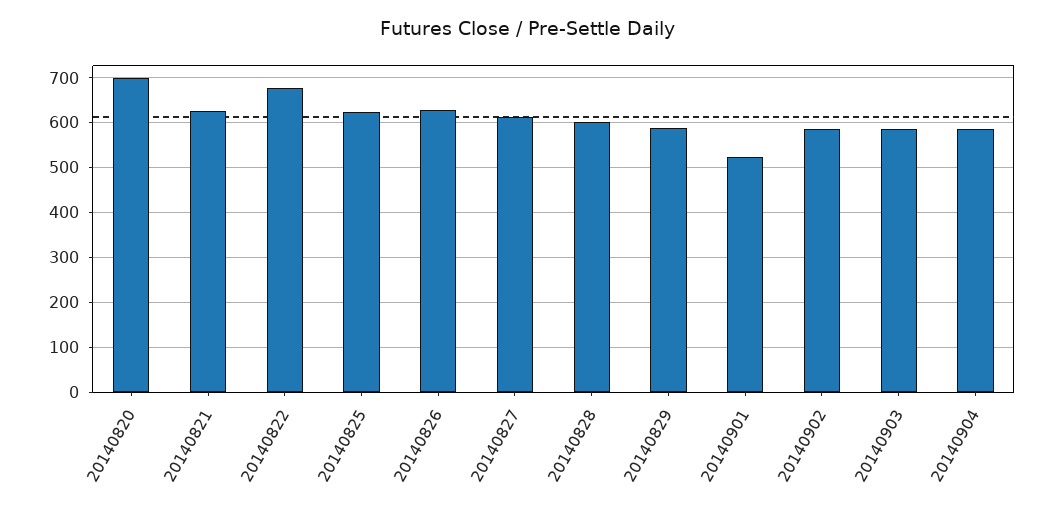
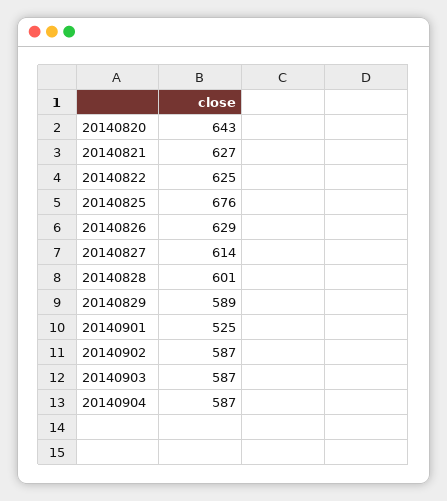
20140820: 700 -> 643
20140822: 680 -> 625
20140825: 620 -> 676

